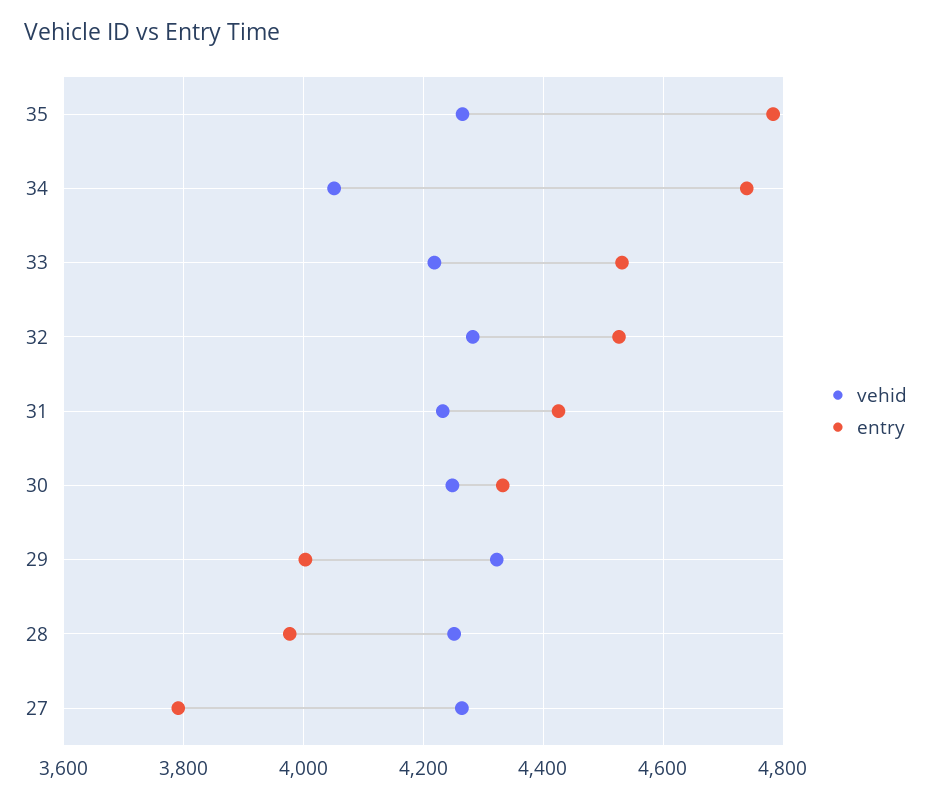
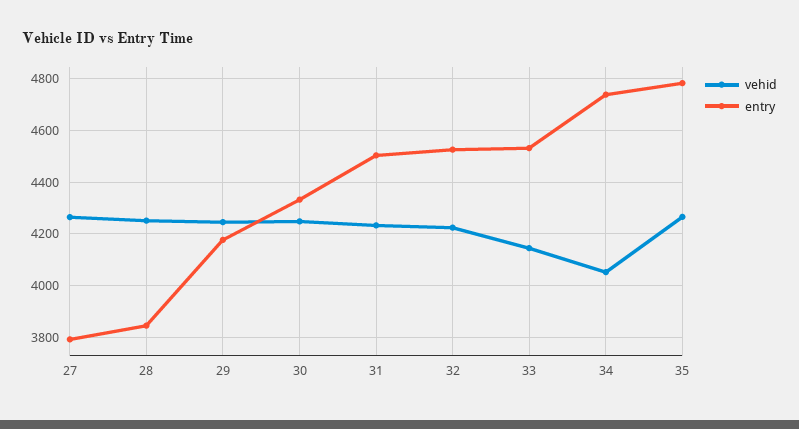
vehid, 33: 4220 -> 4150
vehid, 32: 4280 -> 4225
entry, 31: 4420 -> 4500
vehid, 29: 4320 -> 4250
entry, 29: 4000 -> 4175
entry, 28: 3980 -> 3850

